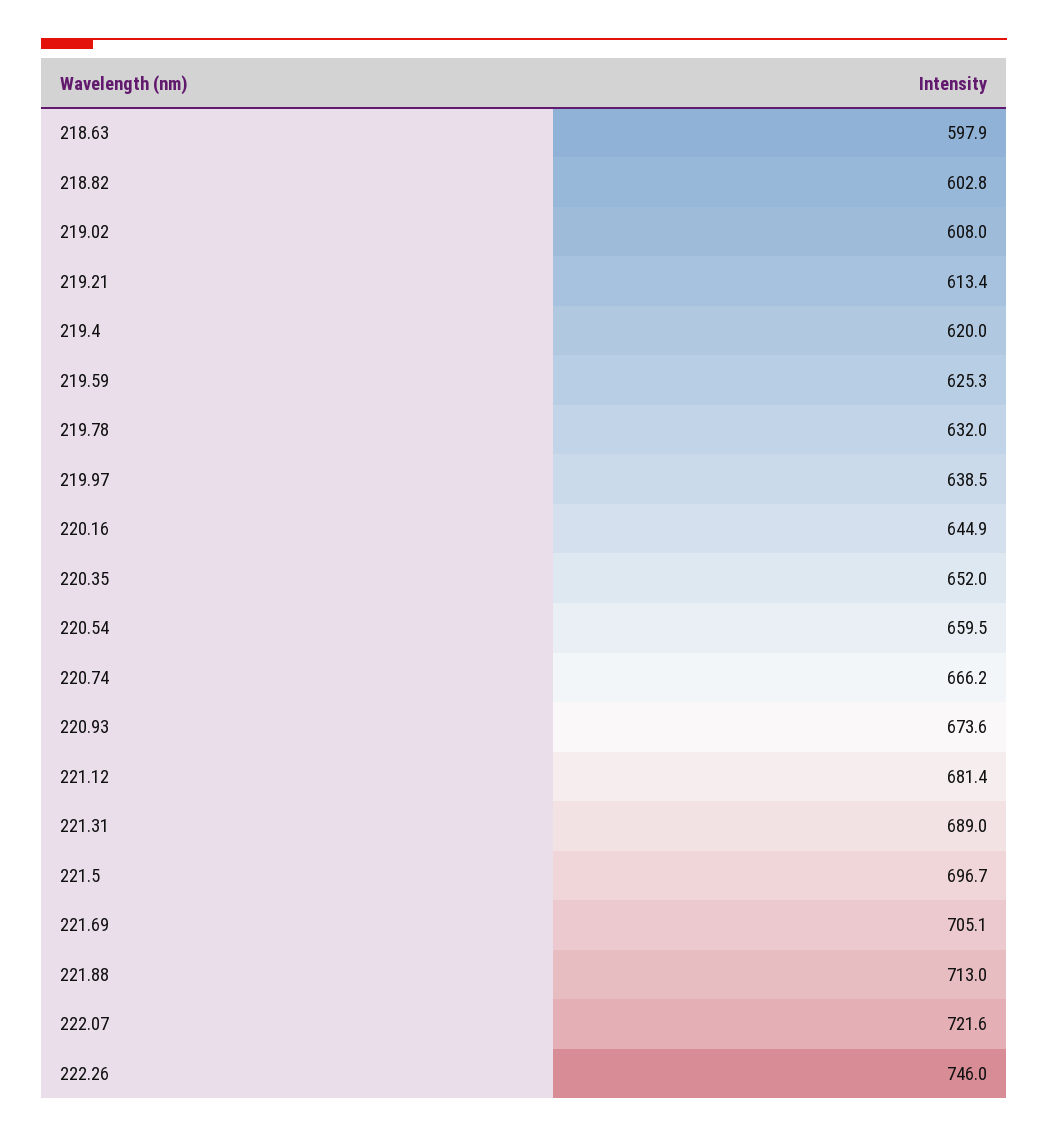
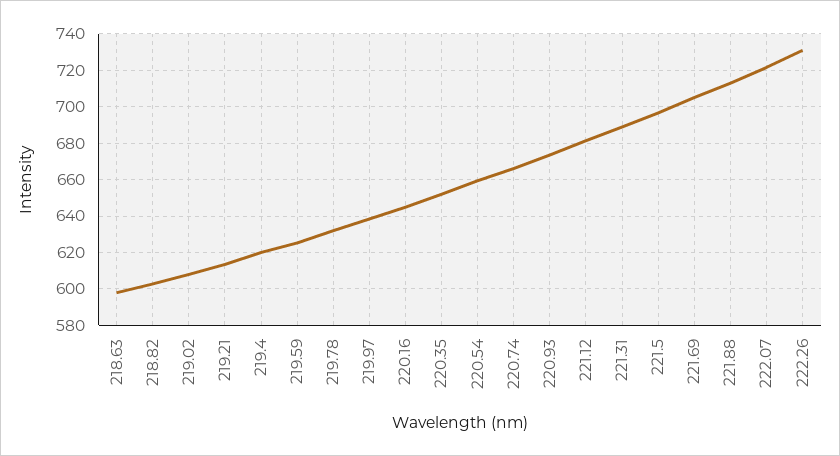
222.26: 746 -> 730

